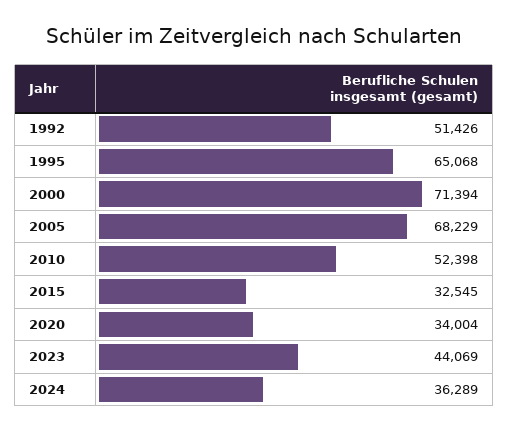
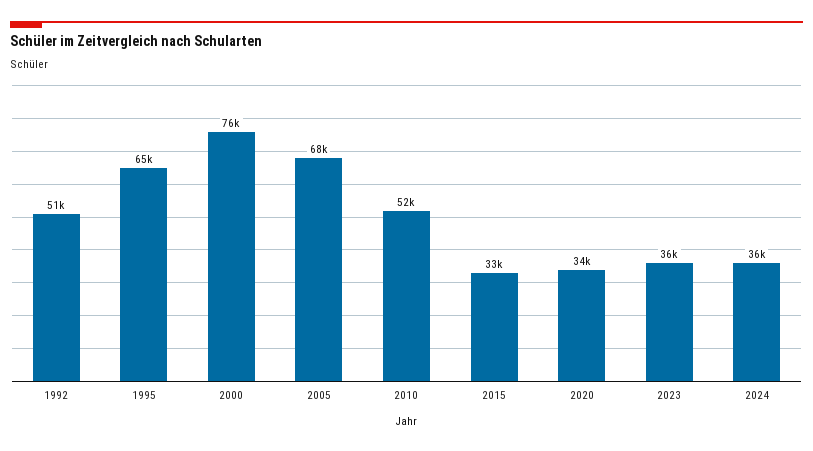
2000: 71394 -> 76000
2023: 44069 -> 36000

